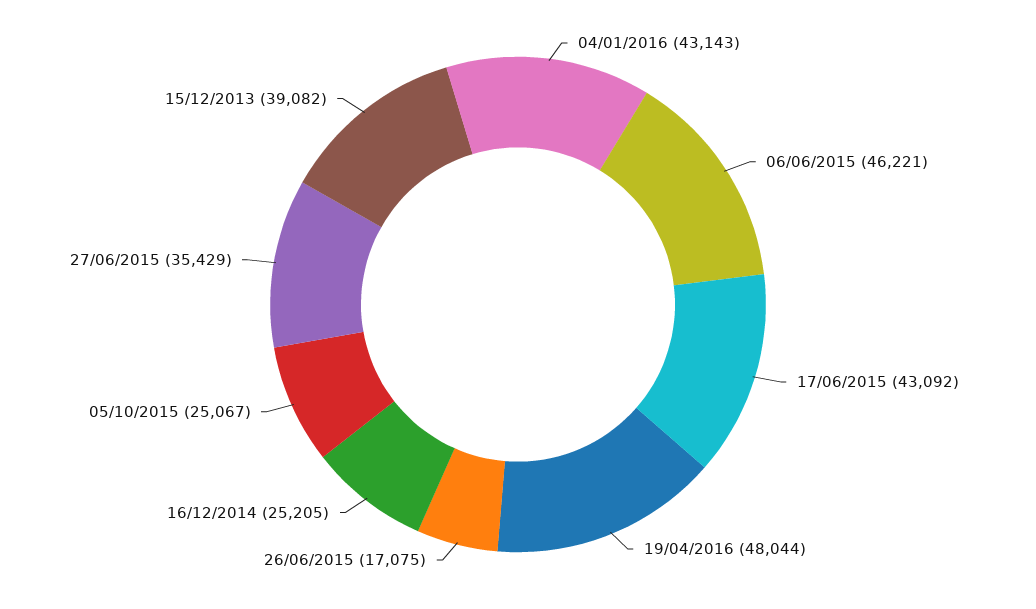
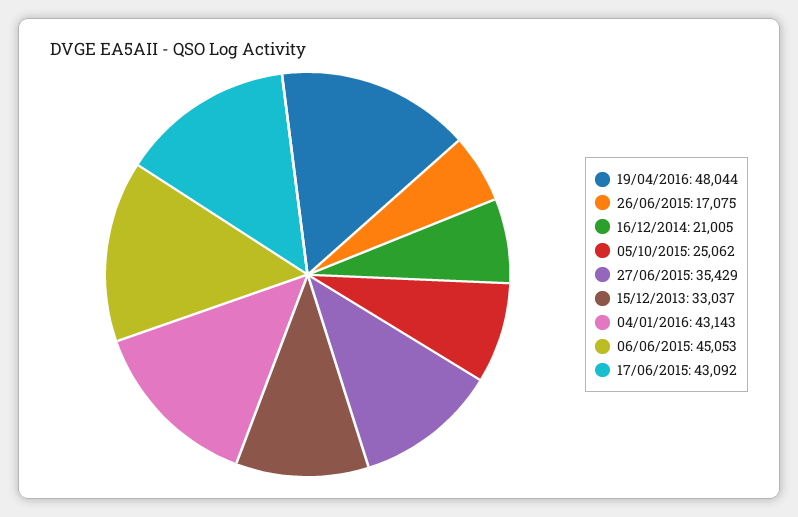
06/06/2015: 46221 -> 45053
16/12/2014: 25205 -> 21005
05/10/2015: 25067 -> 25062
15/12/2013: 39082 -> 33037

